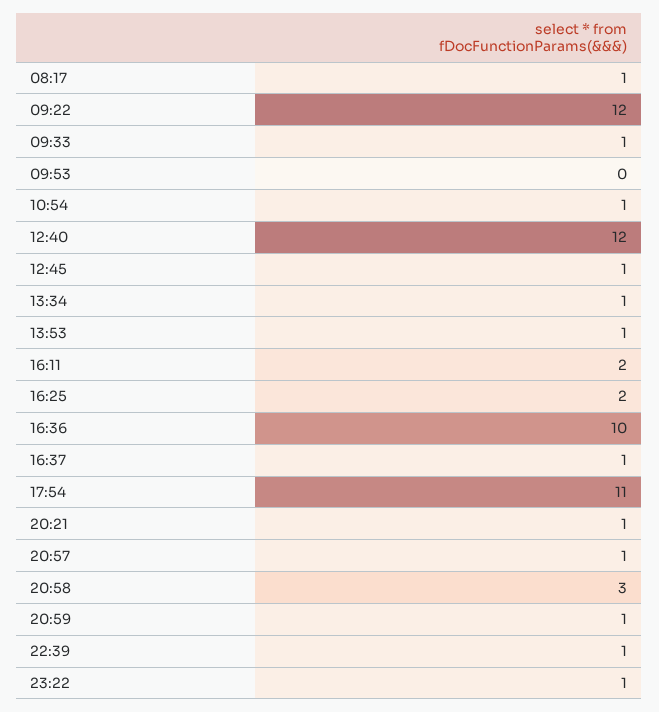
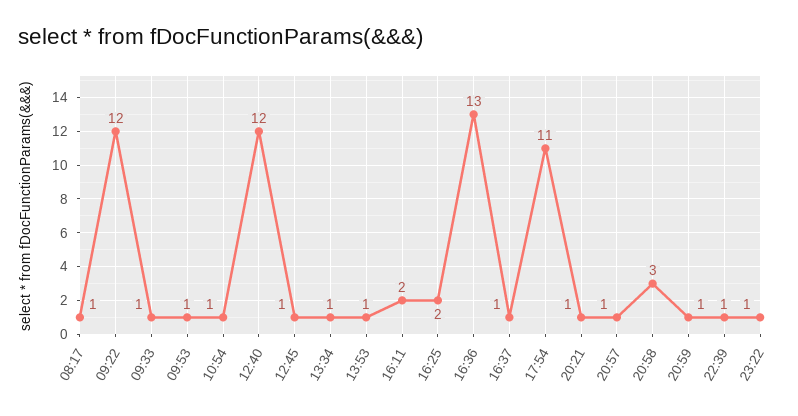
09:53: 0 -> 1
16:36: 10 -> 13

